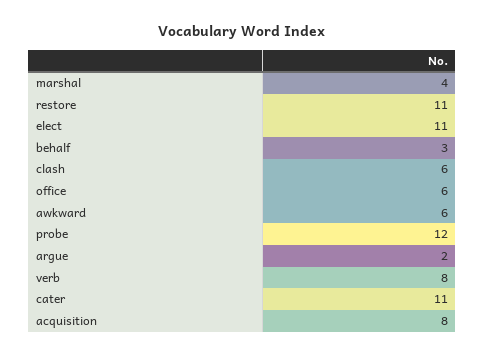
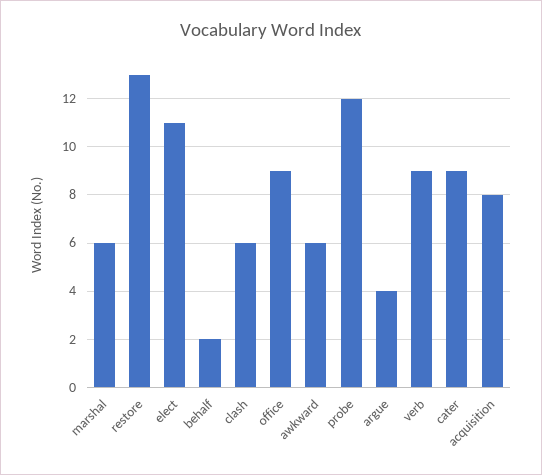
marshal: 4 -> 6
restore: 11 -> 13
behalf: 3 -> 2
office: 6 -> 9
argue: 2 -> 4
verb: 8 -> 9
cater: 11 -> 9

